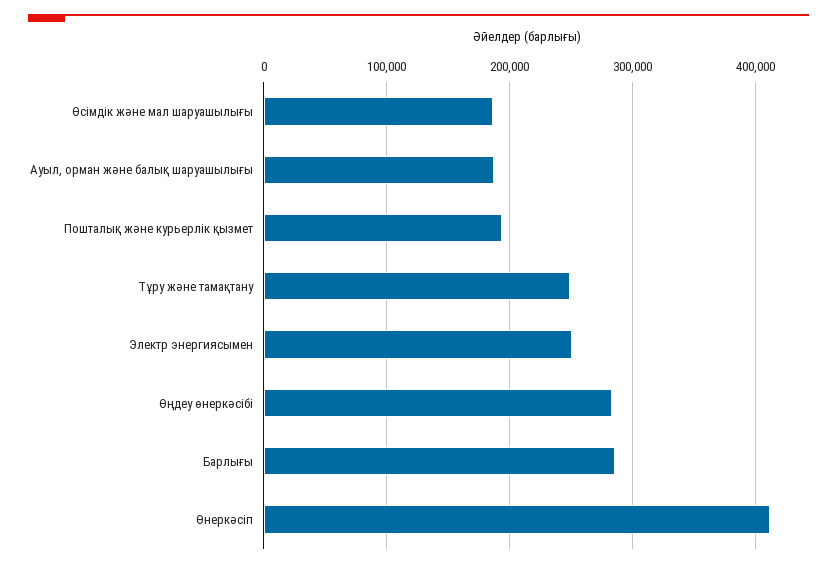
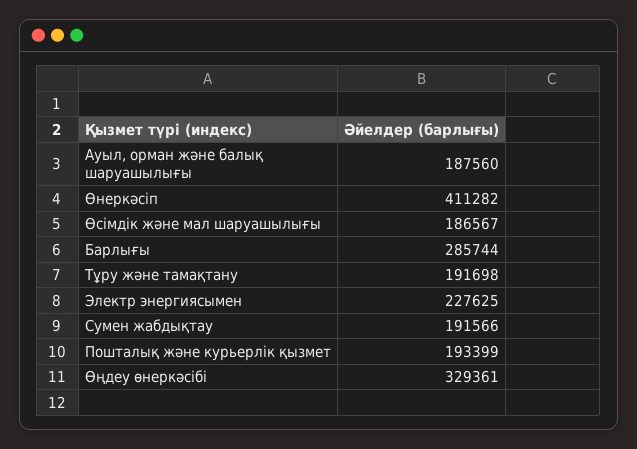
Тұру және тамақтану: 250000 -> 191698
Электр энергиясымен: 250000 -> 227625
Өңдеу өнеркәсібі: 280000 -> 329361
Сумен жабдықтау: none -> 191566

